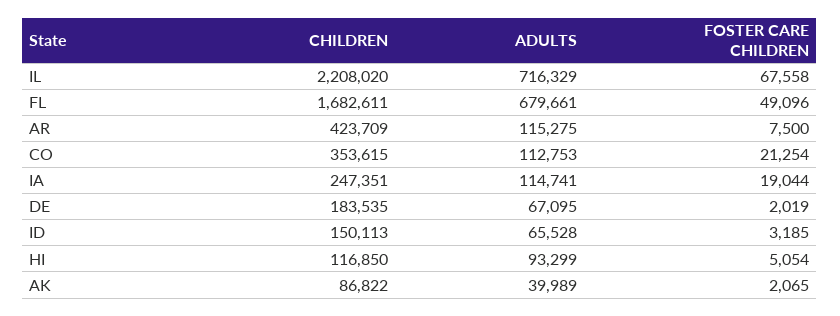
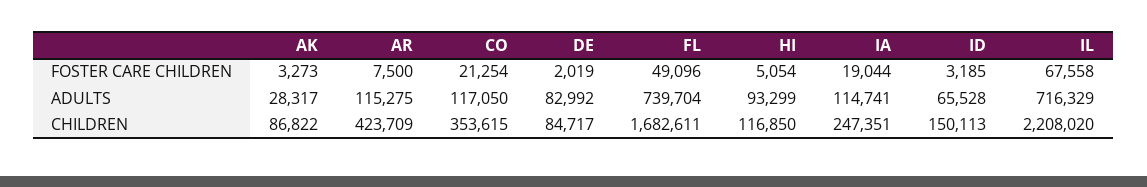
ADULTS, FL: 679661 -> 739704
ADULTS, CO: 112753 -> 117050
CHILDREN, DE: 183535 -> 84717
ADULTS, DE: 67095 -> 82992
ADULTS, AK: 39989 -> 28317
FOSTER CARE CHILDREN, AK: 2065 -> 3273

